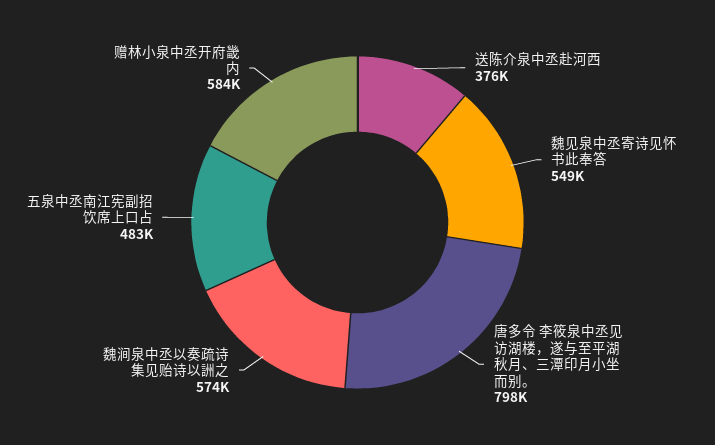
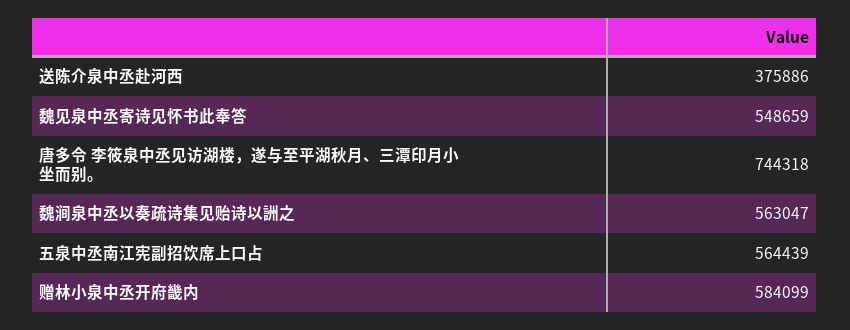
唐多令 李筱泉中丞见访湖楼，遂与至平湖秋月、三潭印月小坐而别。: 798000 -> 744318
魏涧泉中丞以奏疏诗集见贻诗以詶之: 574000 -> 563047
五泉中丞南江宪副招饮席上口占: 483000 -> 564439

